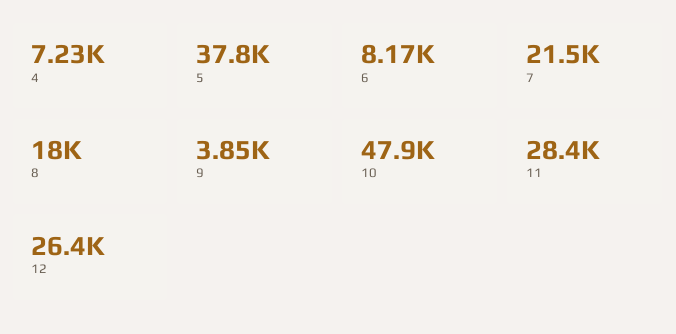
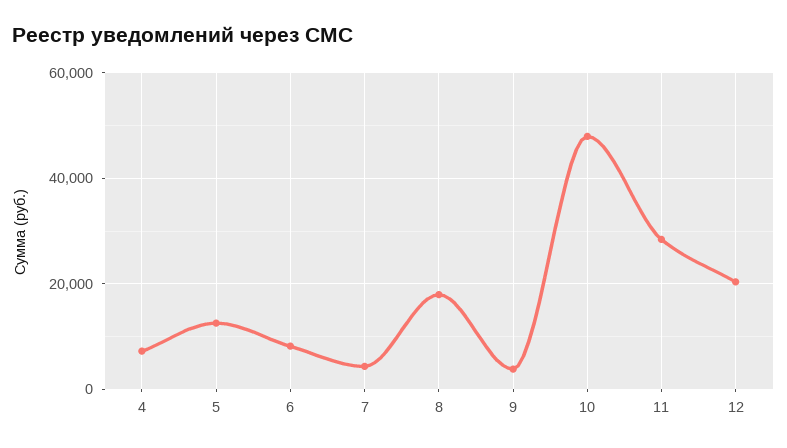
5: 37800 -> 12000
7: 21500 -> 4000
12: 26400 -> 20000

